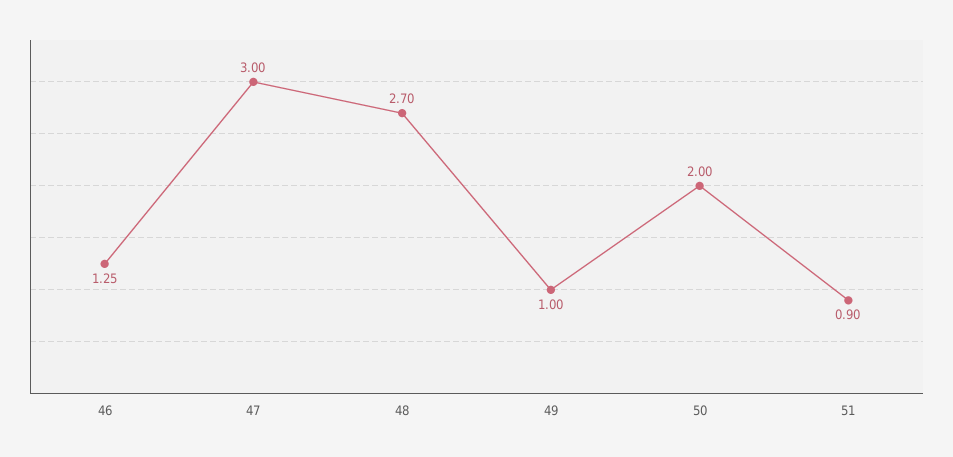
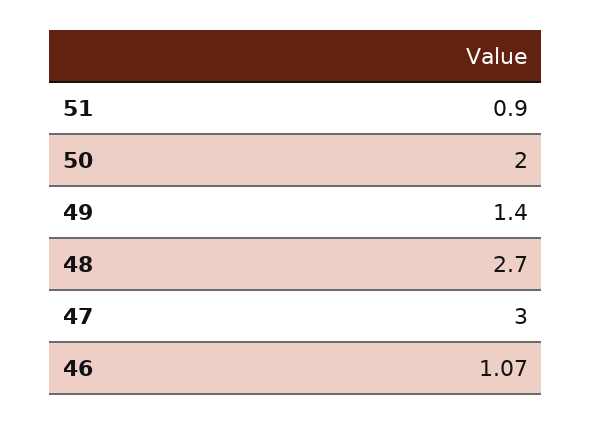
46: 1.25 -> 1.07
49: 1 -> 1.4

